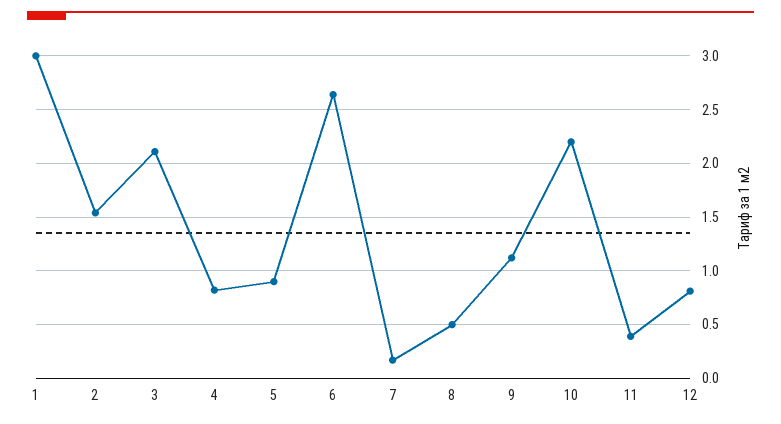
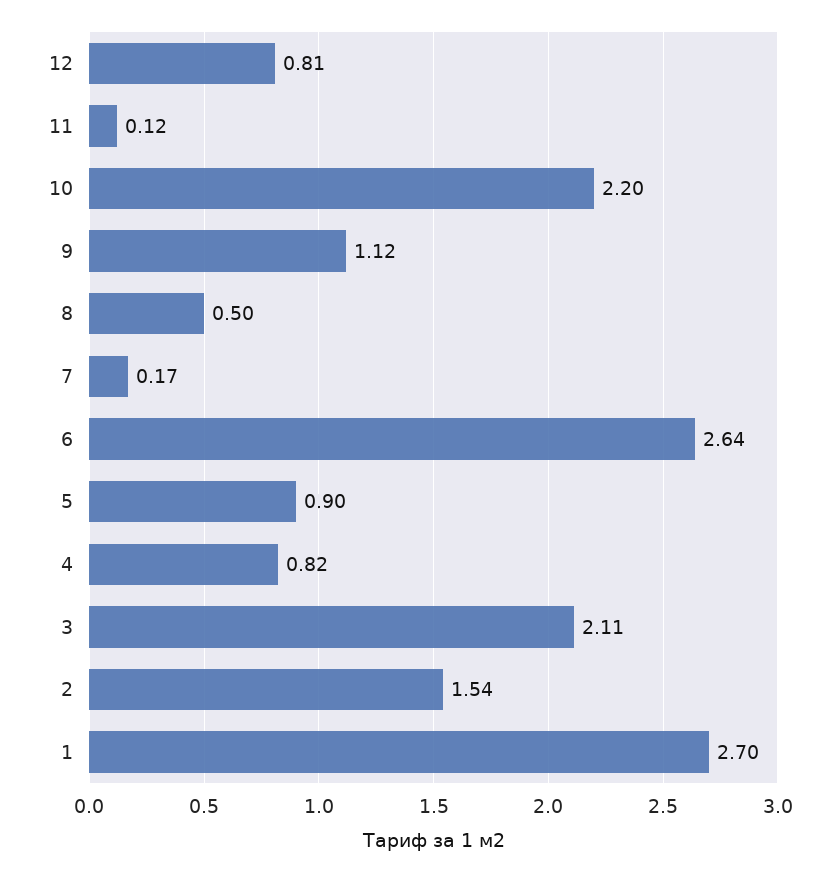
1: 3 -> 2.7
11: 0.4 -> 0.12

